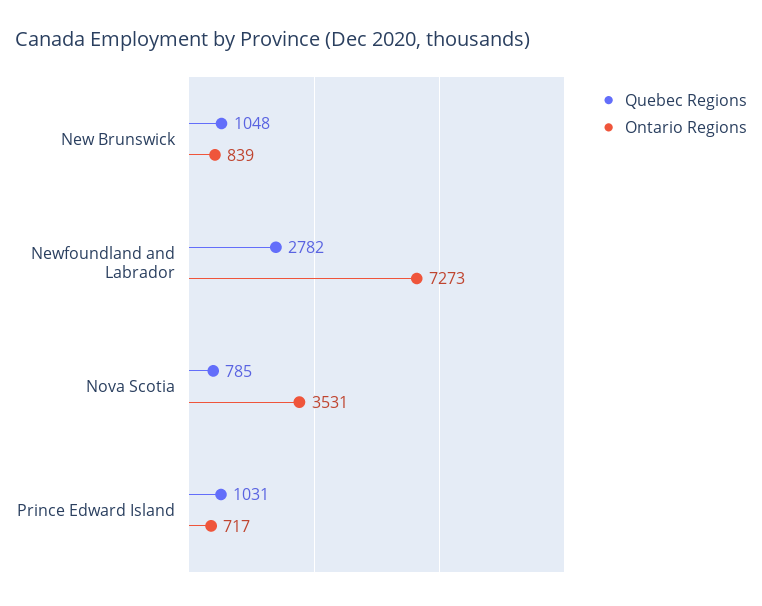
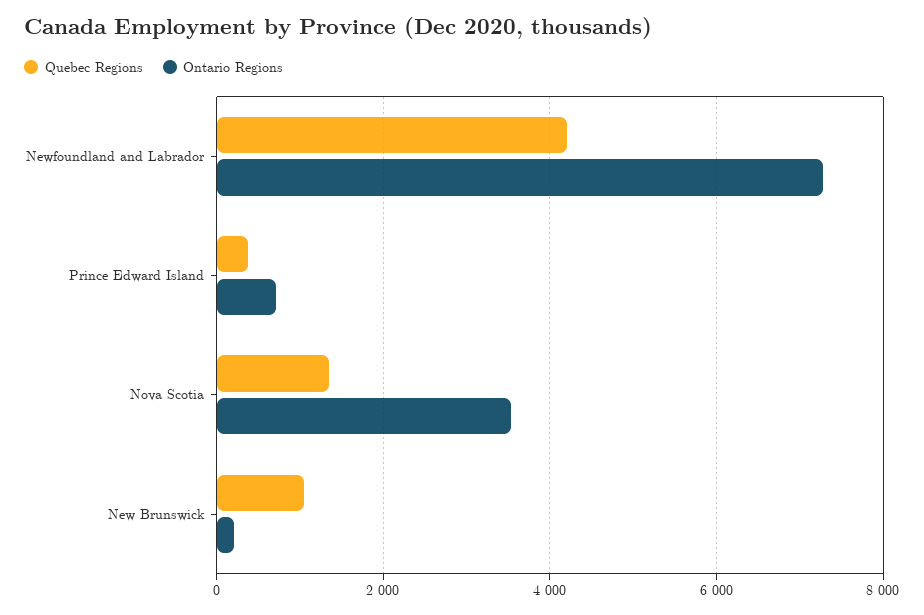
Ontario Regions, New Brunswick: 839 -> 200
Quebec Regions, Newfoundland and Labrador: 2782 -> 4200
Quebec Regions, Nova Scotia: 785 -> 1400
Quebec Regions, Prince Edward Island: 1031 -> 400

